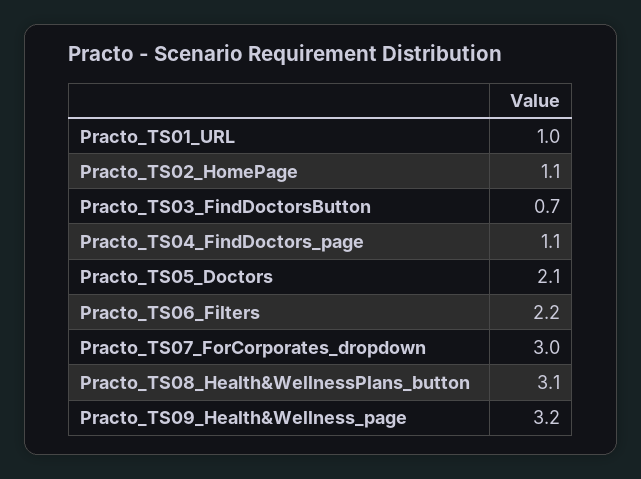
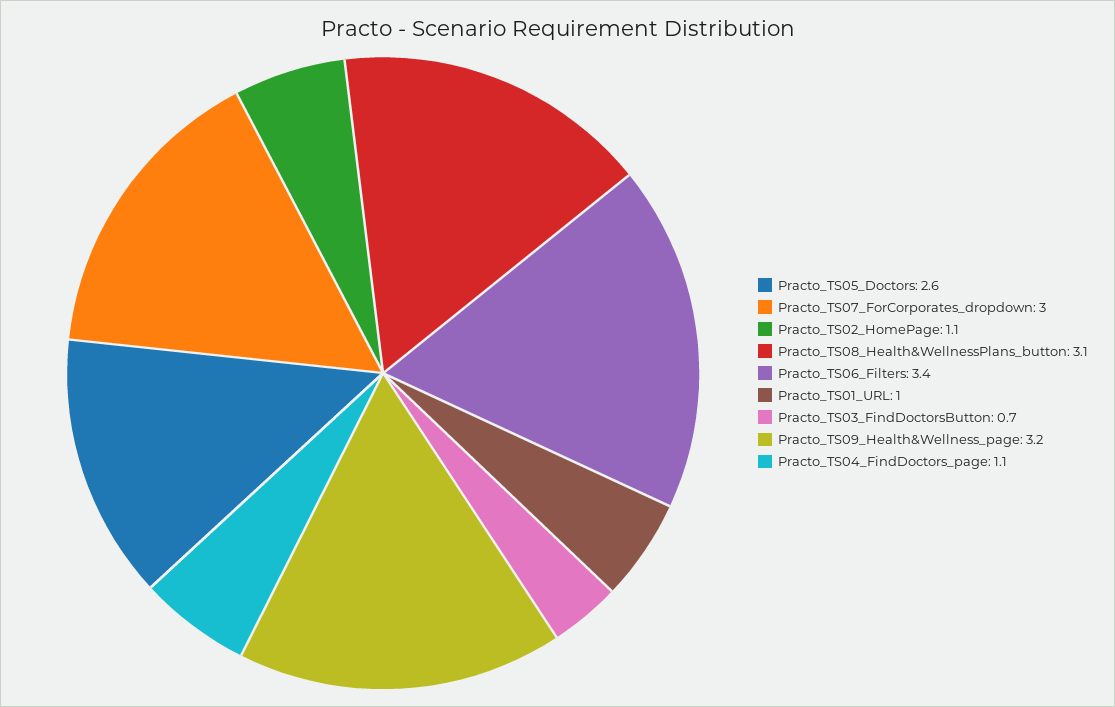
Practo_TS05_Doctors: 2.1 -> 2.6
Practo_TS06_Filters: 2.2 -> 3.4

